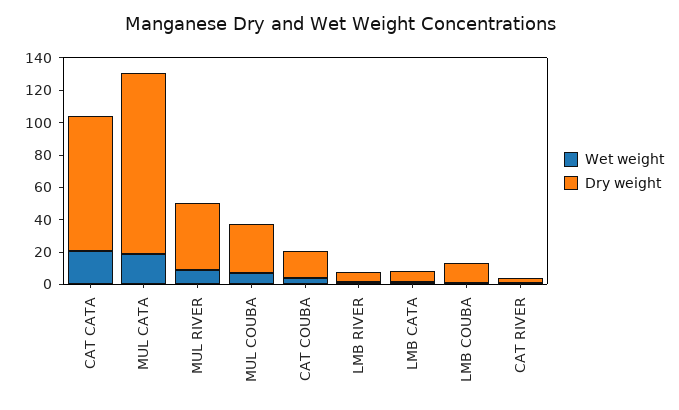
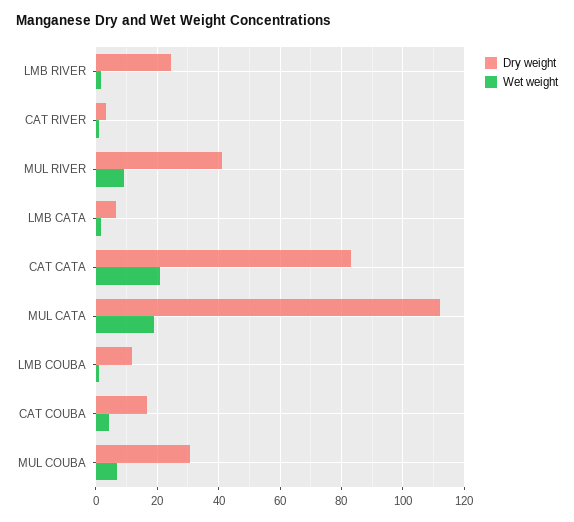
Dry weight, LMB RIVER: 5 -> 24

